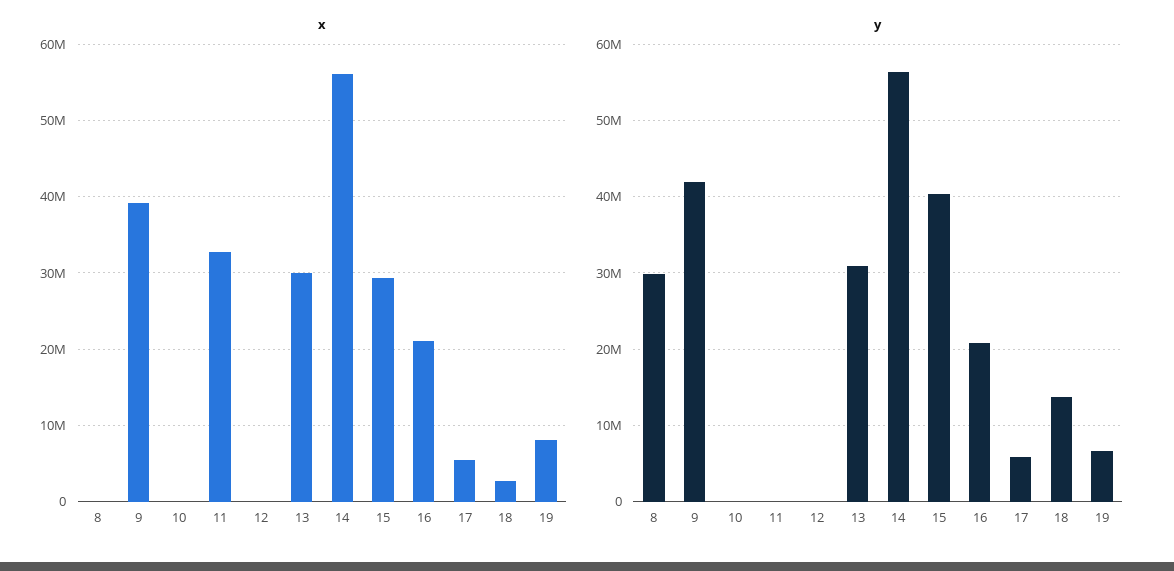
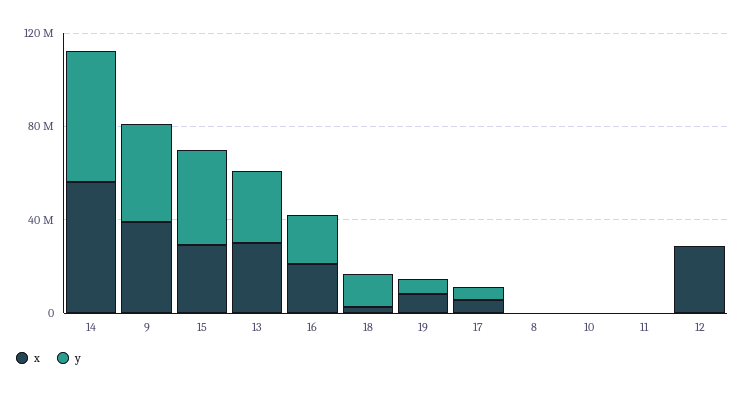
x, 11: 33000000 -> 0
x, 12: 0 -> 30000000
y, 8: 30000000 -> 0

